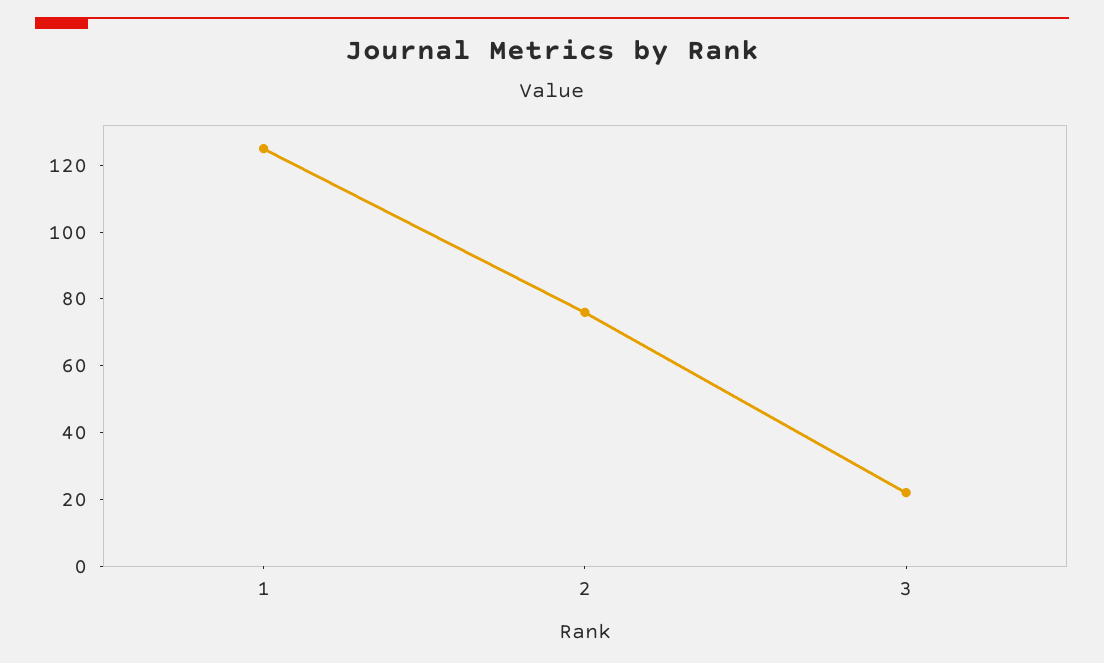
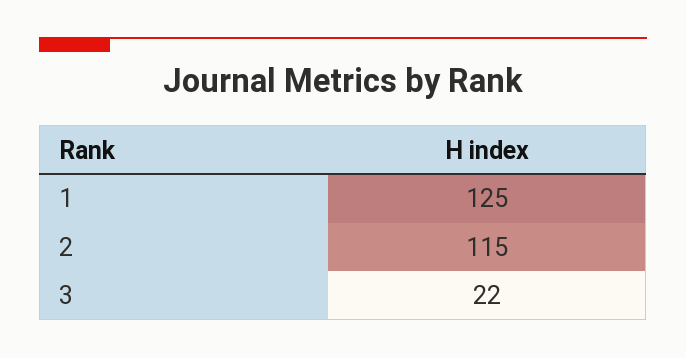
2: 75 -> 115

